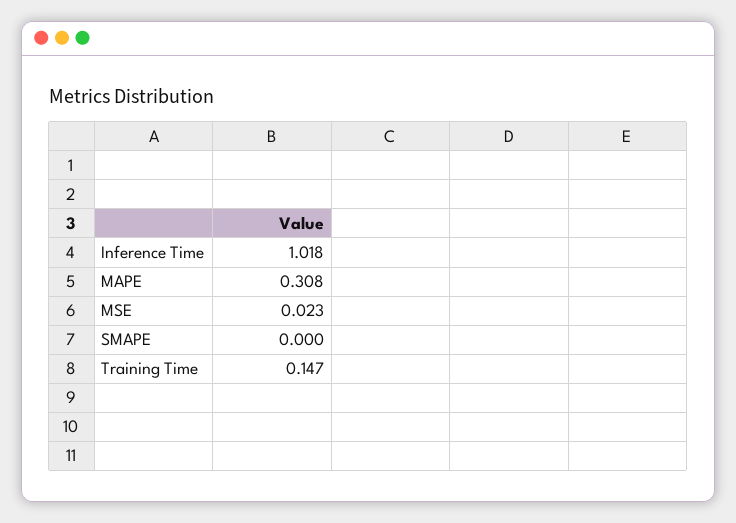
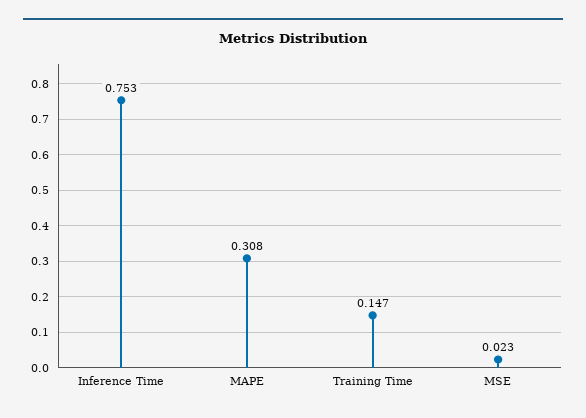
Inference Time: 1.018 -> 0.753
SMAPE: 0 -> none

